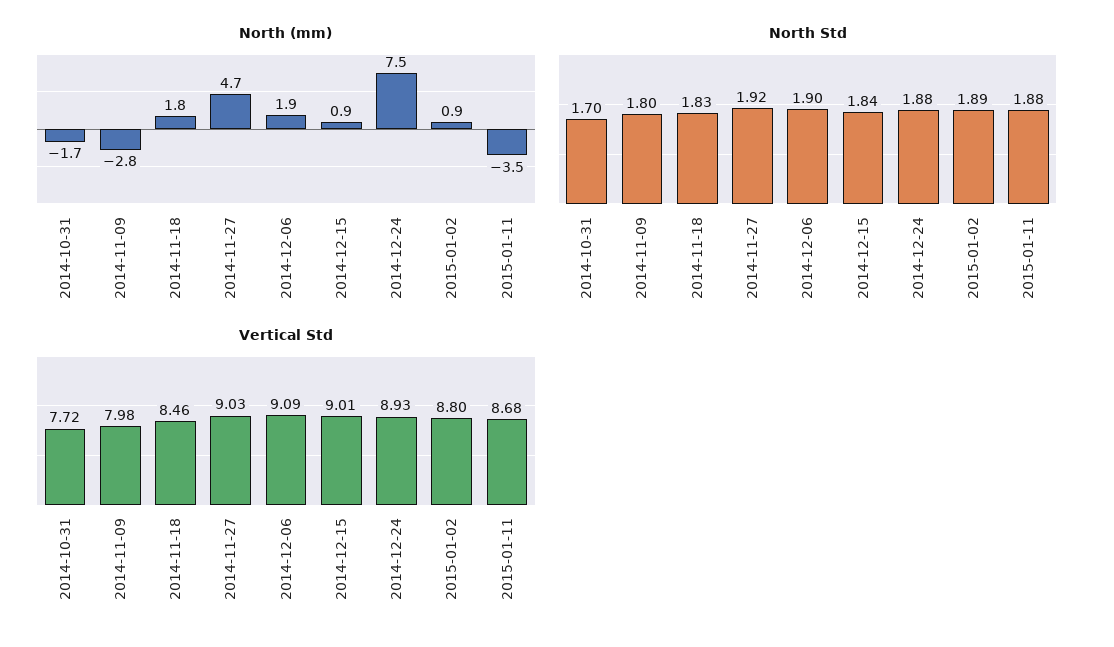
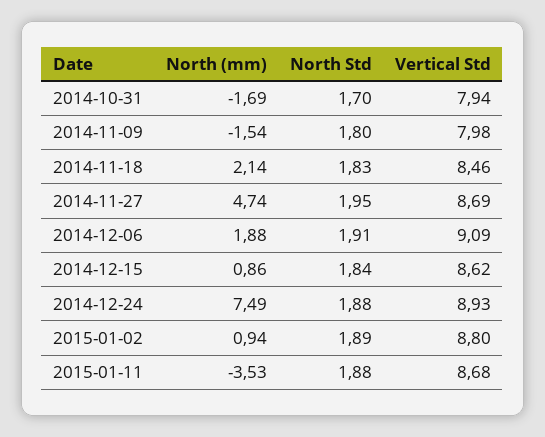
North (mm), 2014-11-09: -2.8 -> -1.54
North (mm), 2014-11-18: 1.8 -> 2.14
North Std, 2014-11-27: 1.92 -> 1.95
North Std, 2014-12-06: 1.9 -> 1.91
Vertical Std, 2014-10-31: 7.72 -> 7.94
Vertical Std, 2014-11-27: 9.03 -> 8.69
Vertical Std, 2014-12-15: 9.01 -> 8.62

